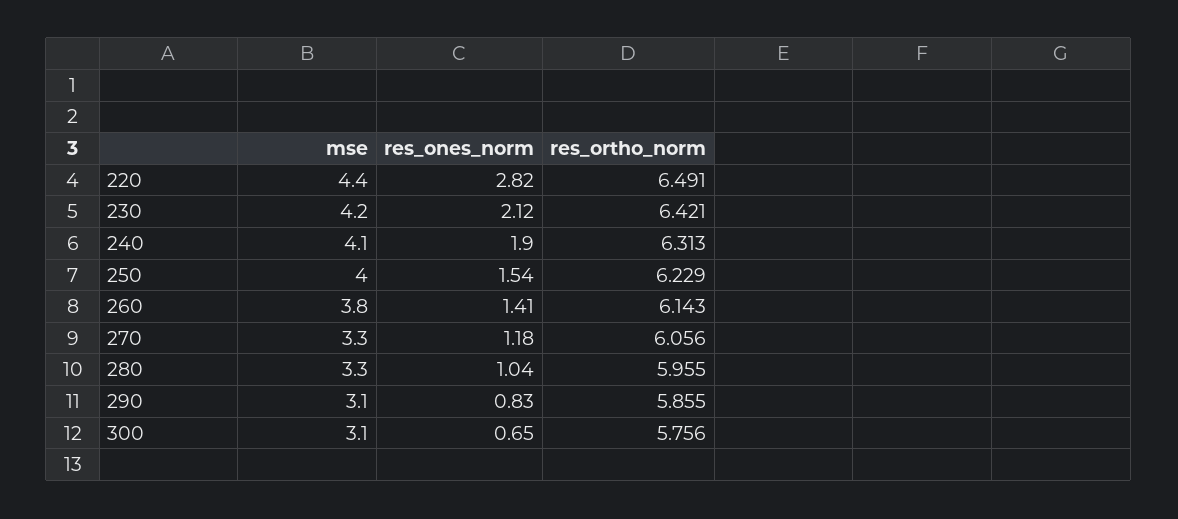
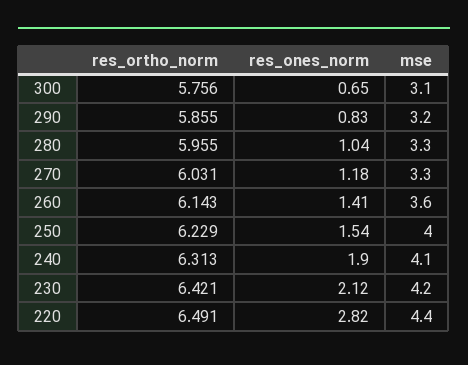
mse, 260: 3.8 -> 3.6
res_ortho_norm, 270: 6.056 -> 6.031
mse, 290: 3.1 -> 3.2

